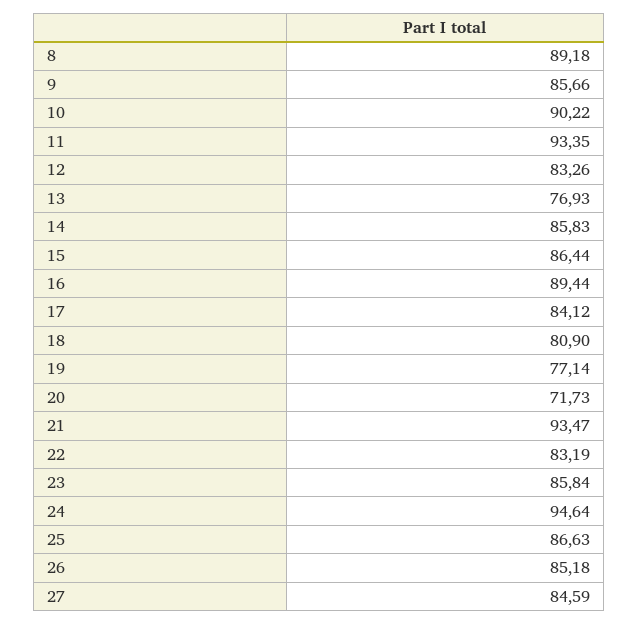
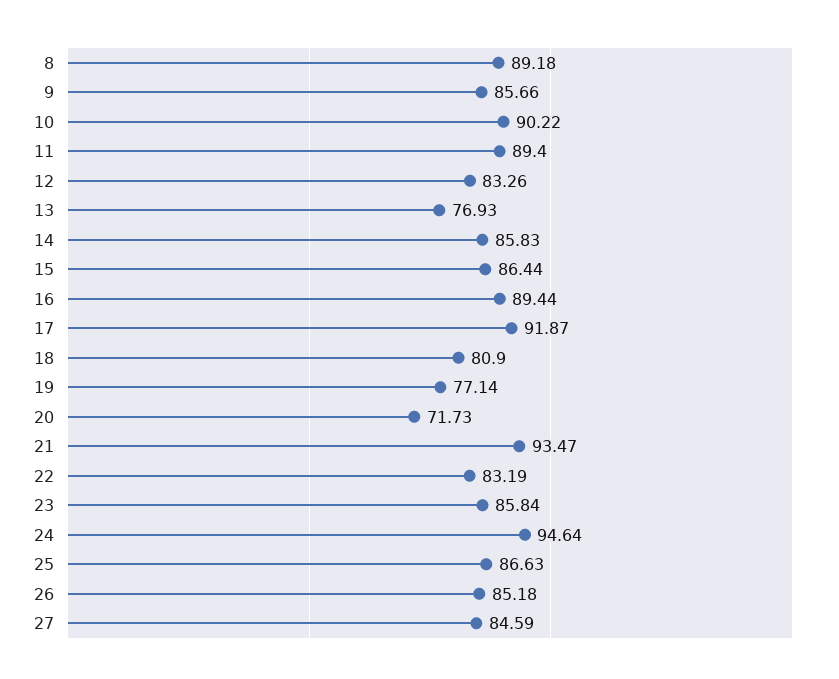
11: 93.35 -> 89.4
17: 84.12 -> 91.87

